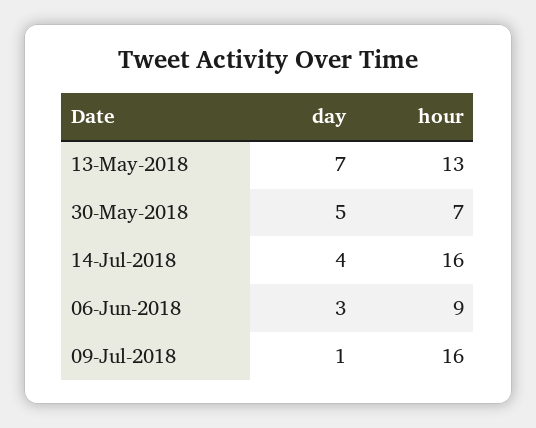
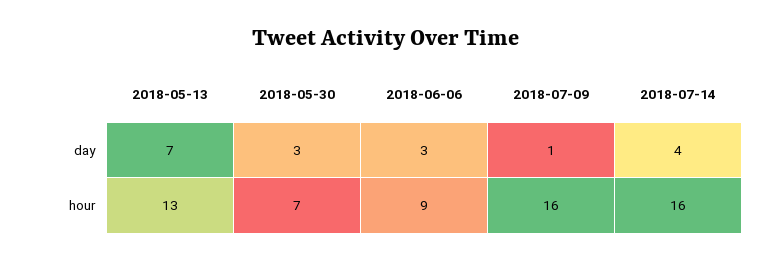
day, 30-May-2018: 5 -> 3

